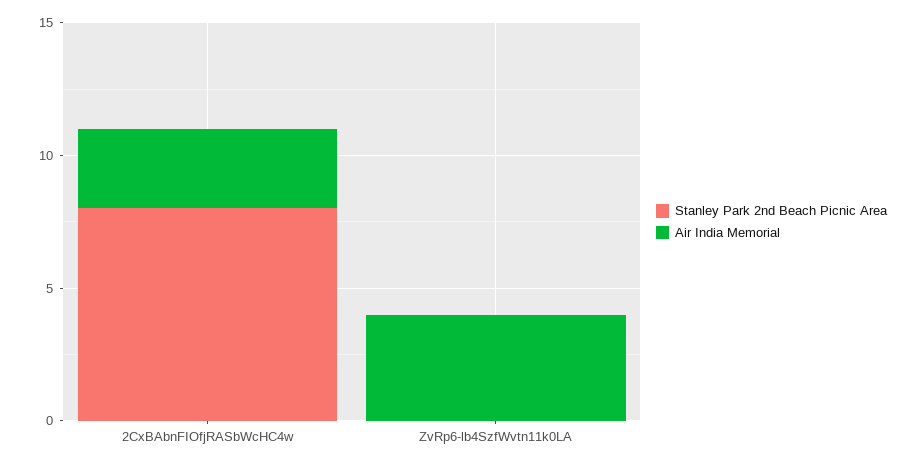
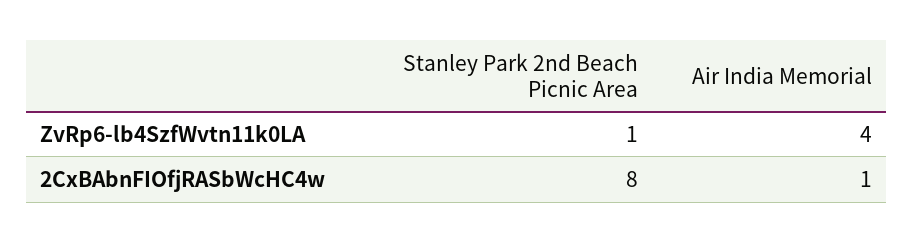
Air India Memorial, 2CxBAbnFIOfjRASbWcHC4w: 3 -> 1
Stanley Park 2nd Beach Picnic Area, ZvRp6-lb4SzfWvtn11k0LA: 0 -> 1

